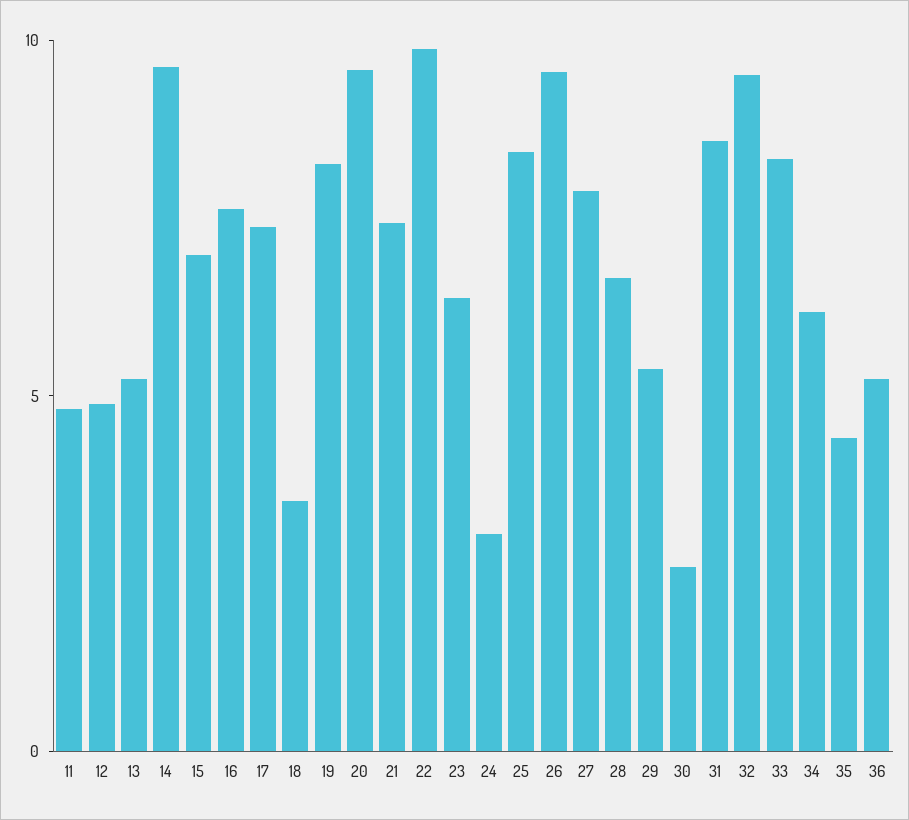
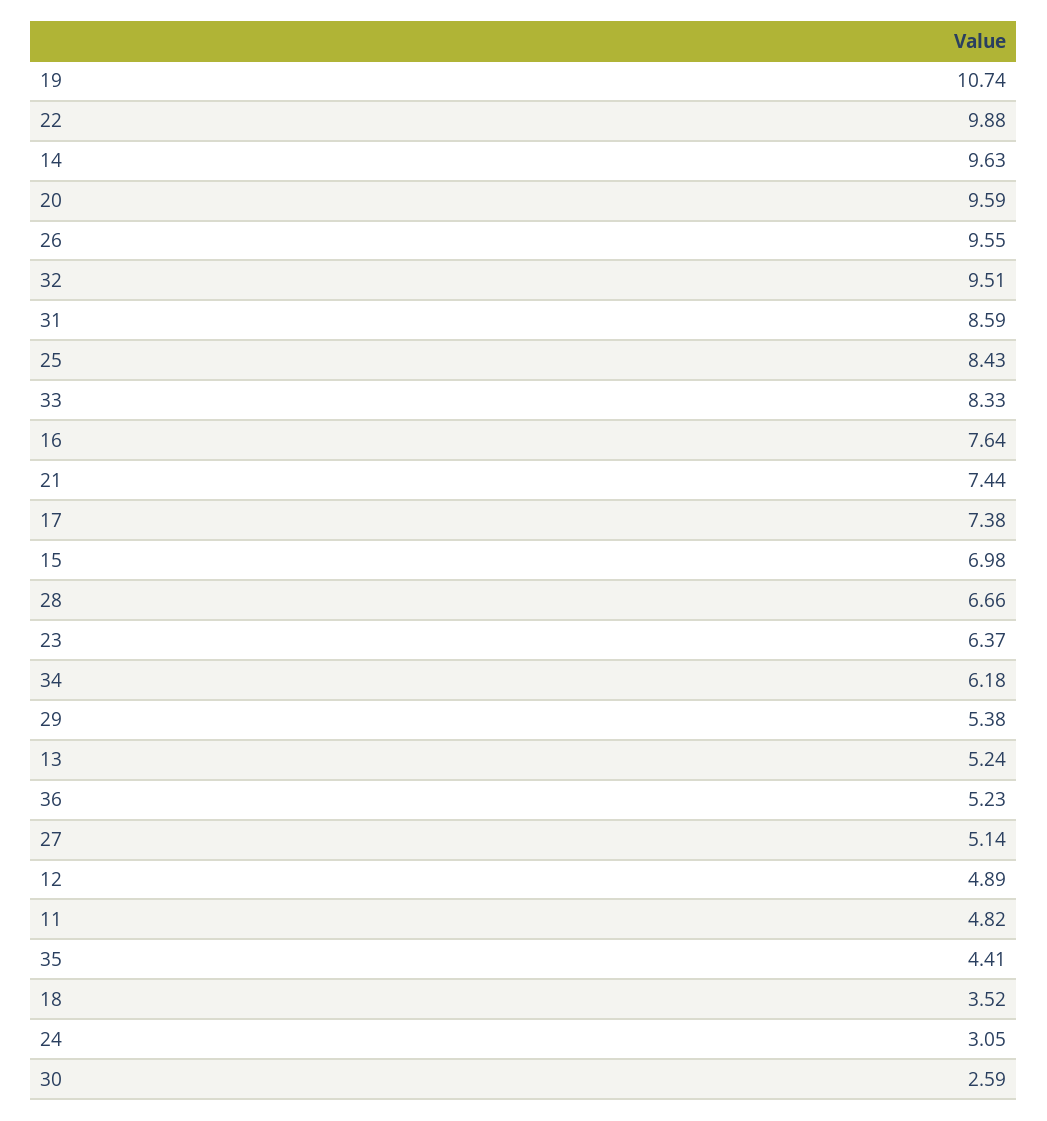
19: 8 -> 10.74
27: 8 -> 5.14

